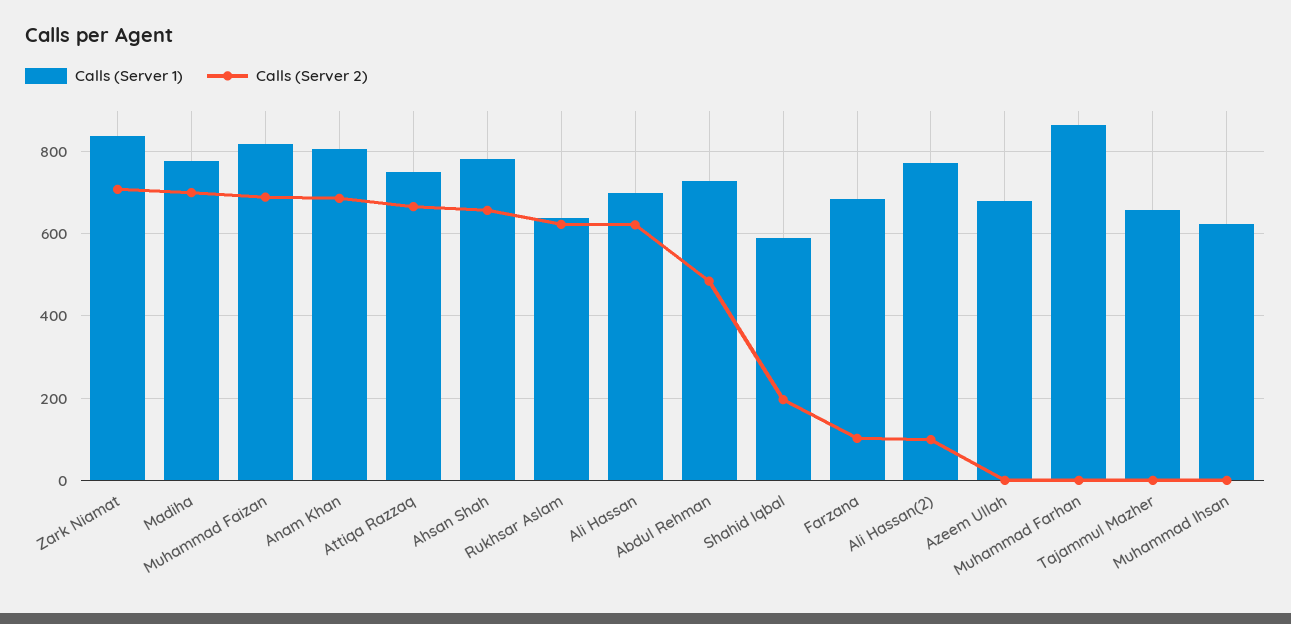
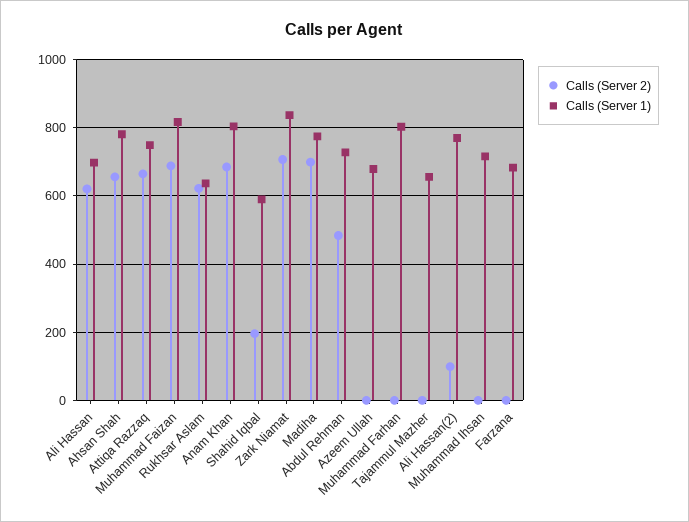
Calls (Server 2), Farzana: 100 -> 0
Calls (Server 1), Muhammad Farhan: 860 -> 800
Calls (Server 1), Muhammad Ihsan: 620 -> 720

